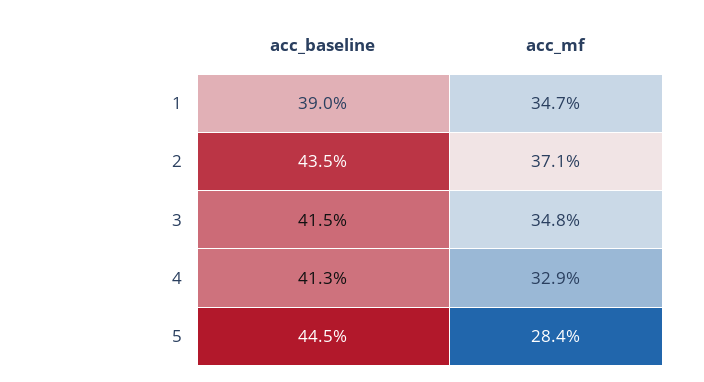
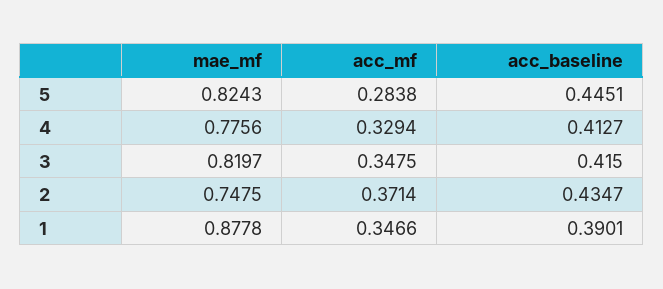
mae_mf, 5: none -> 0.8243
mae_mf, 4: none -> 0.7756
mae_mf, 3: none -> 0.8197
mae_mf, 2: none -> 0.7475
mae_mf, 1: none -> 0.8778

